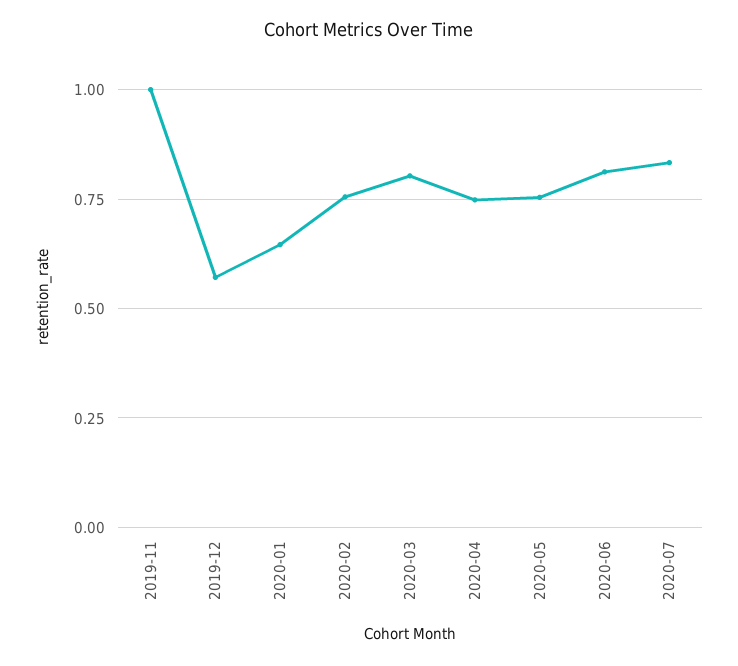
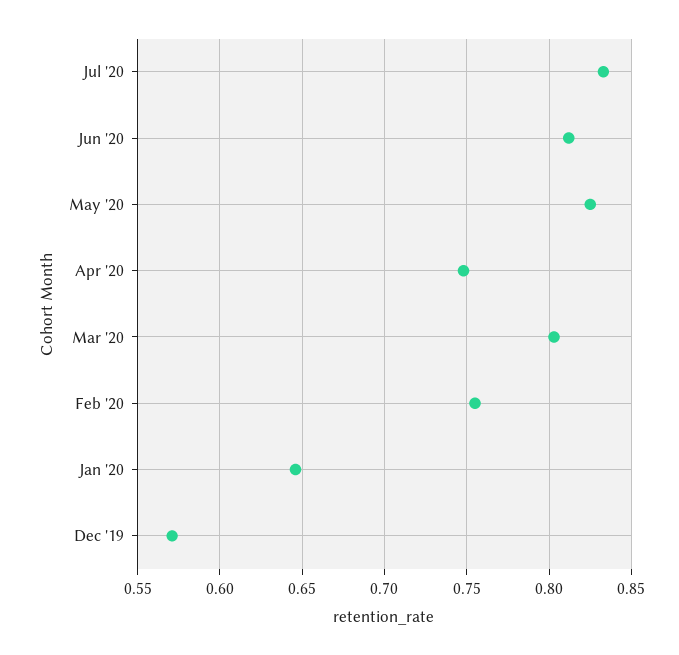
2019-11: 1 -> none
2020-05: 0.75 -> 0.825

